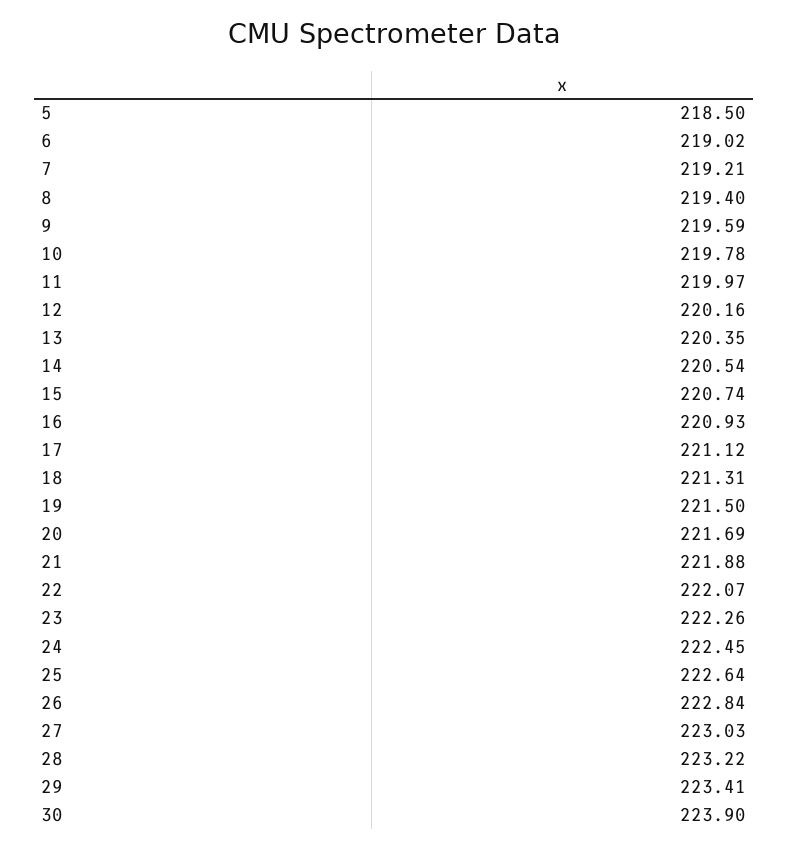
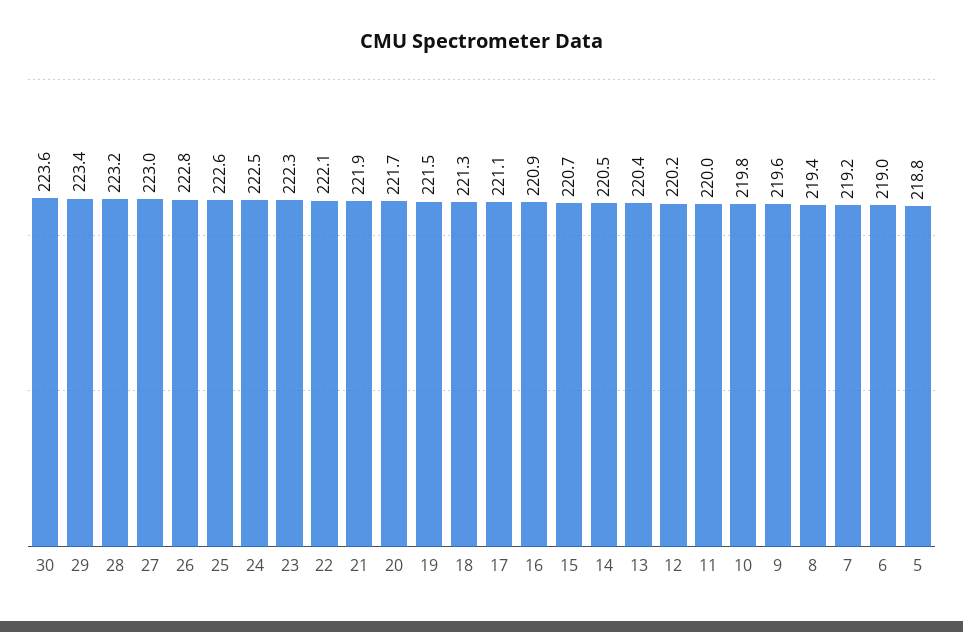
5: 218.5 -> 218.8
30: 223.9 -> 223.6

